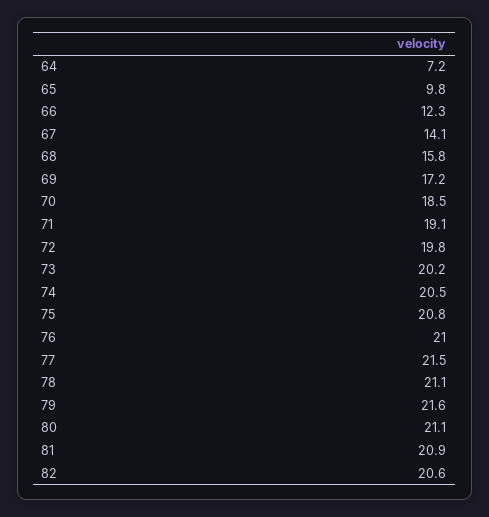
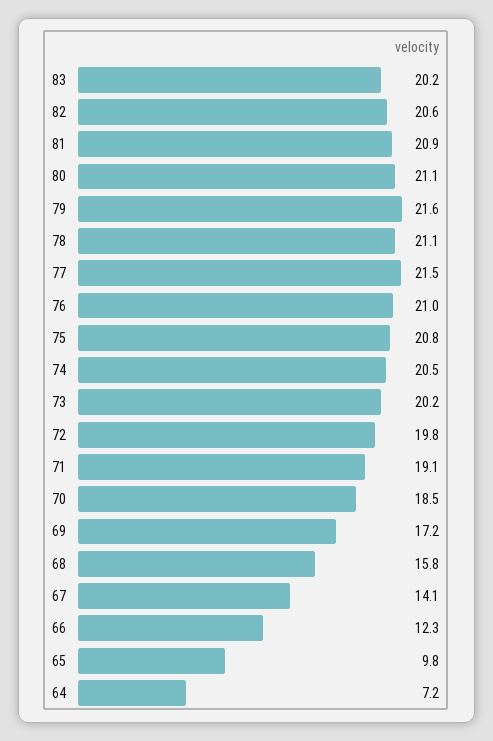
83: none -> 20.2

